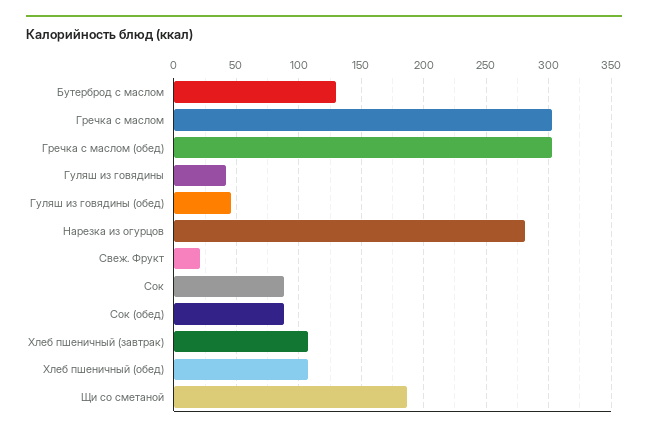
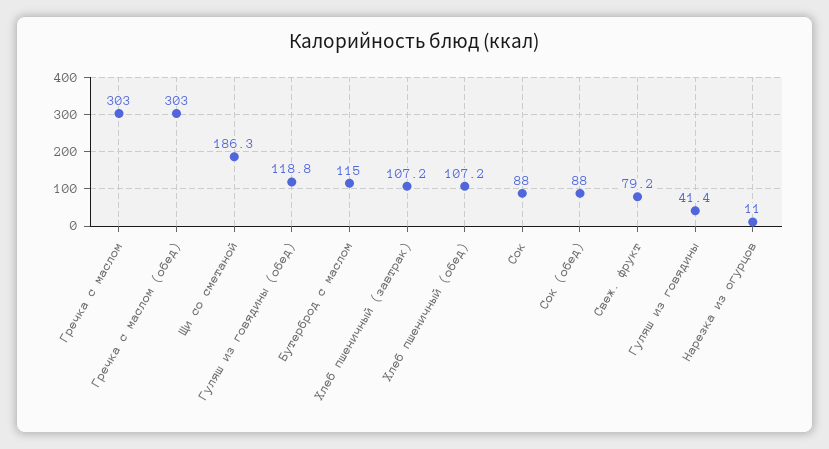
Бутерброд с маслом: 130 -> 115
Гуляш из говядины (обед): 45 -> 118.8
Нарезка из огурцов: 280 -> 11
Свеж. Фрукт: 20 -> 79.2

